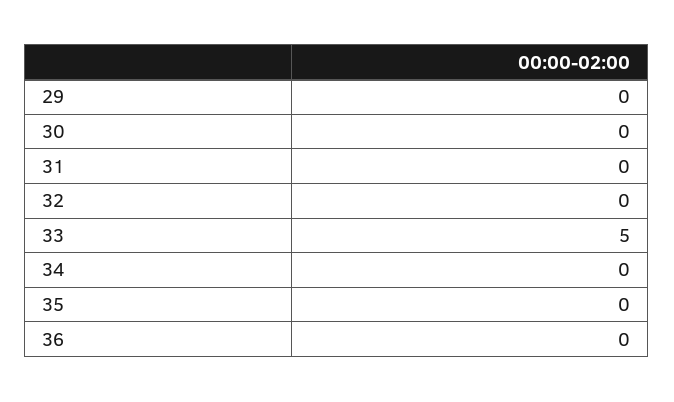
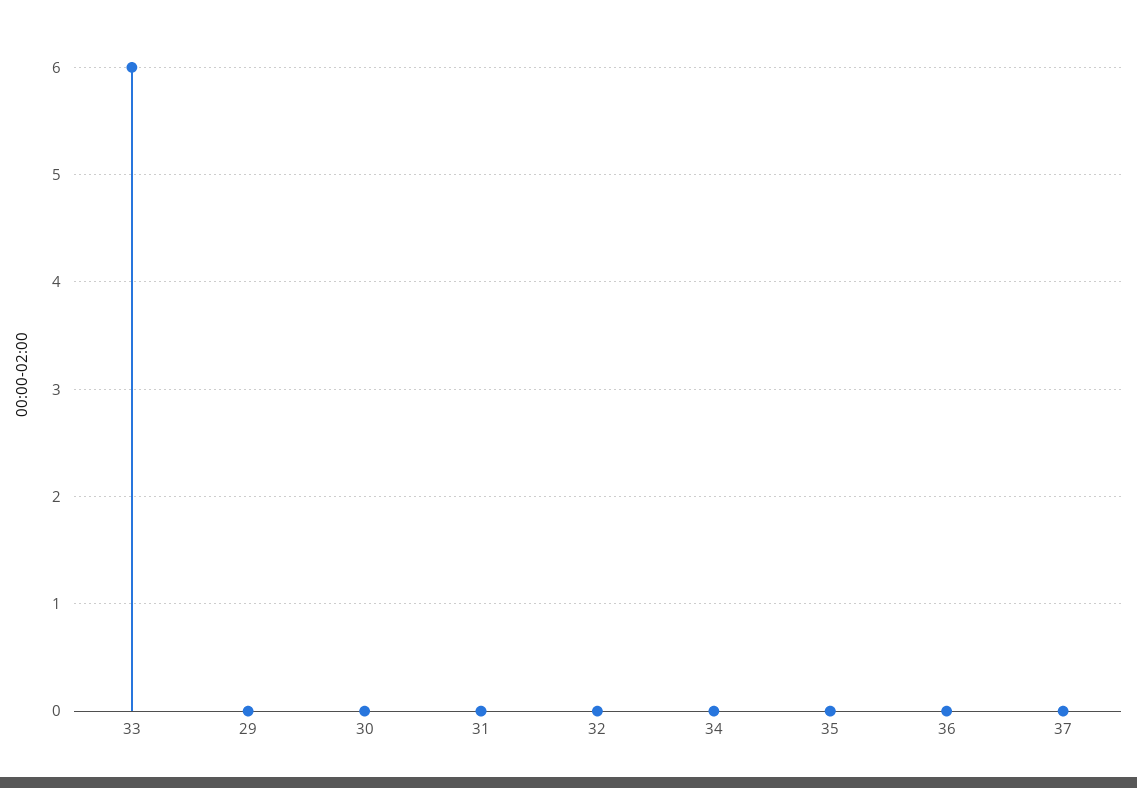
33: 5 -> 6
37: none -> 0

